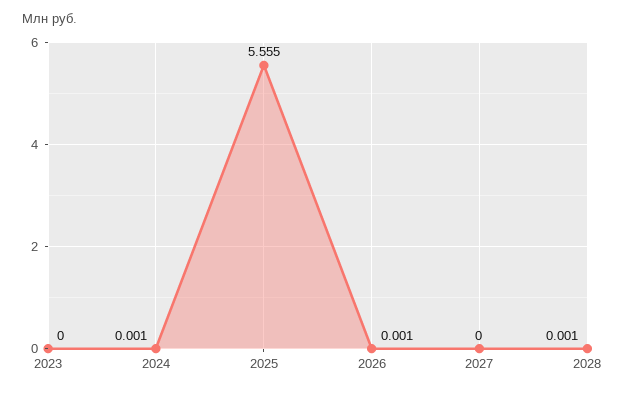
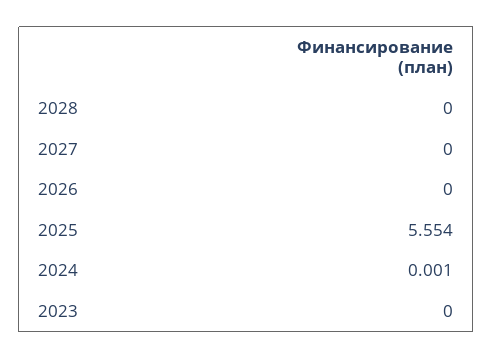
2025: 5.555 -> 5.554
2026: 0.001 -> 0
2028: 0.001 -> 0

